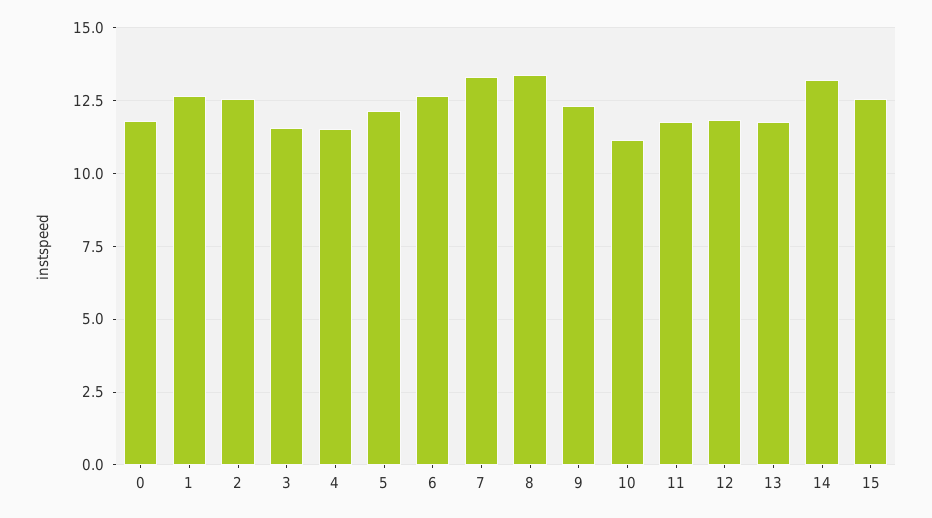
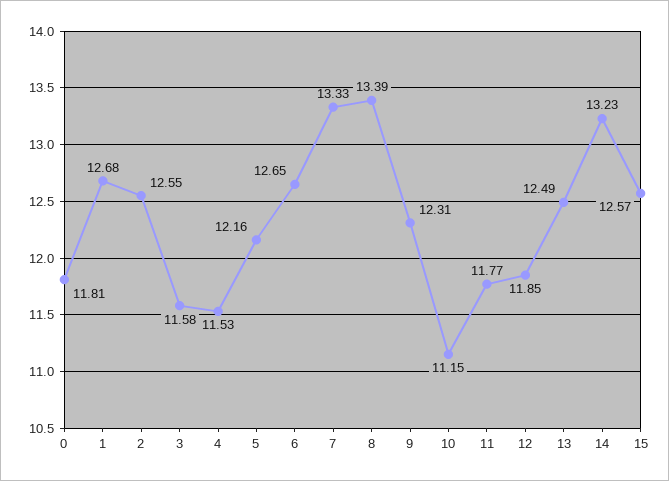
13: 11.75 -> 12.49

